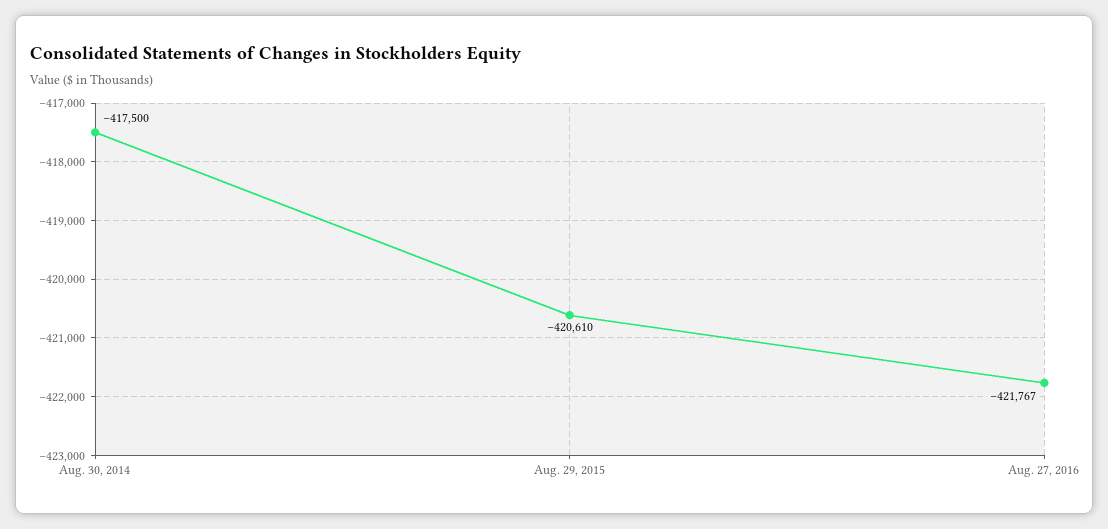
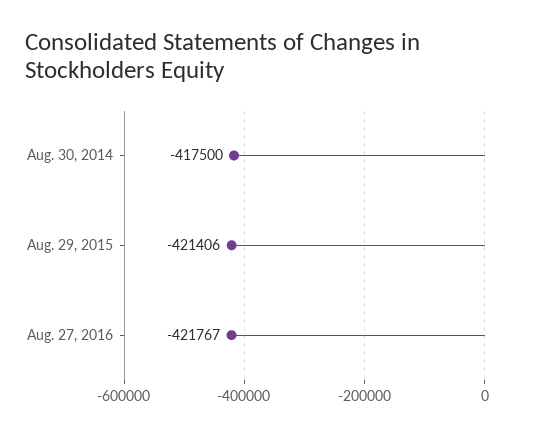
Aug. 29, 2015: -420610 -> -421406

